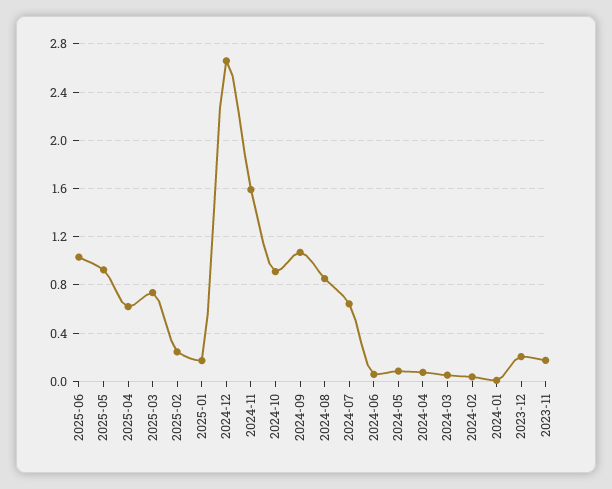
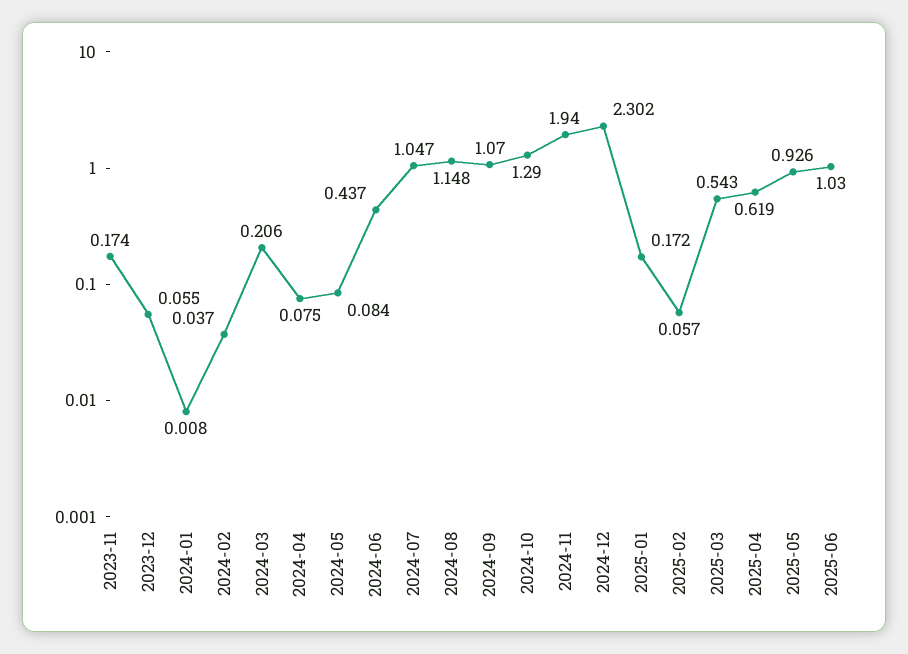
2025-03: 0.75 -> 0.543
2025-02: 0.25 -> 0.057
2024-12: 2.65 -> 2.302
2024-11: 1.6 -> 1.94
2024-10: 0.9 -> 1.29
2024-08: 0.85 -> 1.148
2024-07: 0.65 -> 1.047
2024-06: 0.05 -> 0.437
2024-03: 0.05 -> 0.206
2023-12: 0.2 -> 0.055

